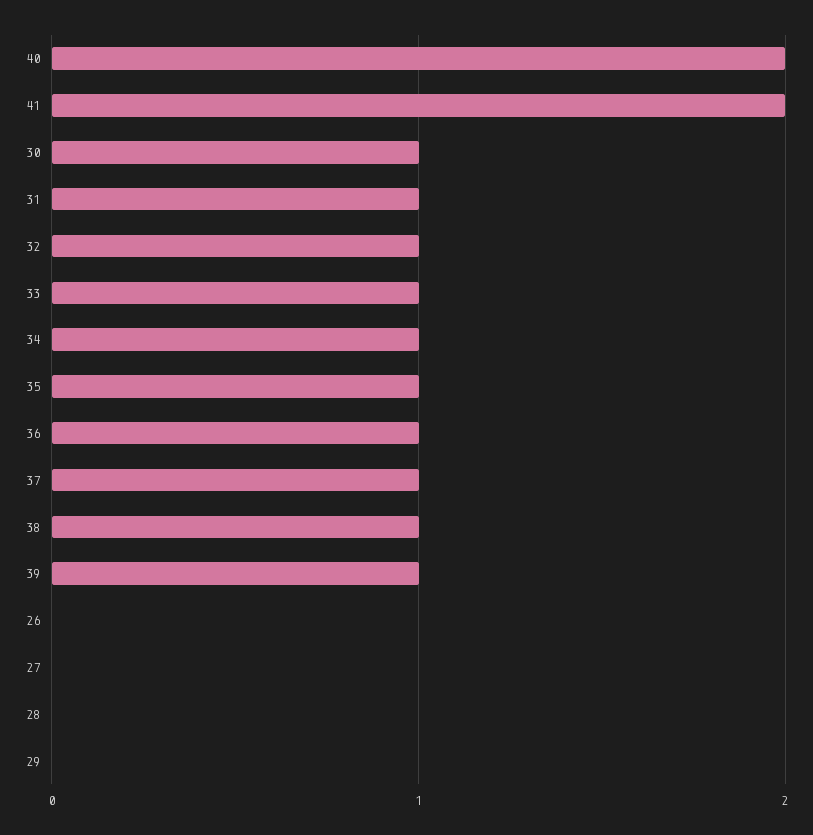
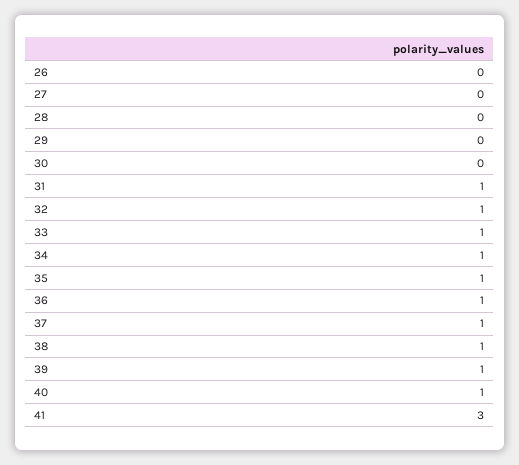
40: 2 -> 1
41: 2 -> 3
30: 1 -> 0

